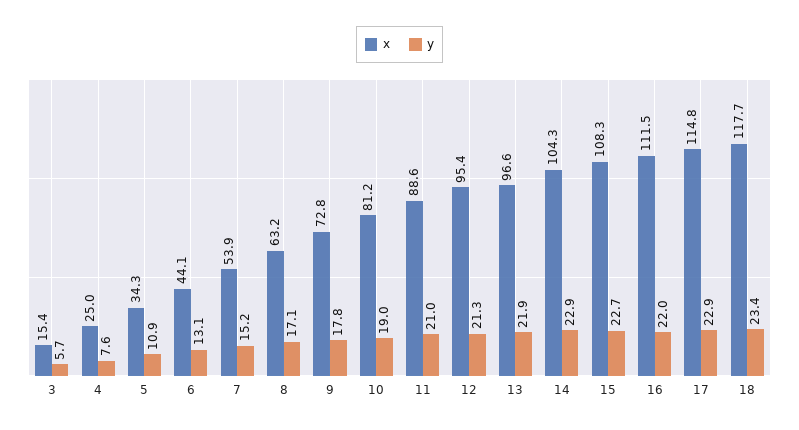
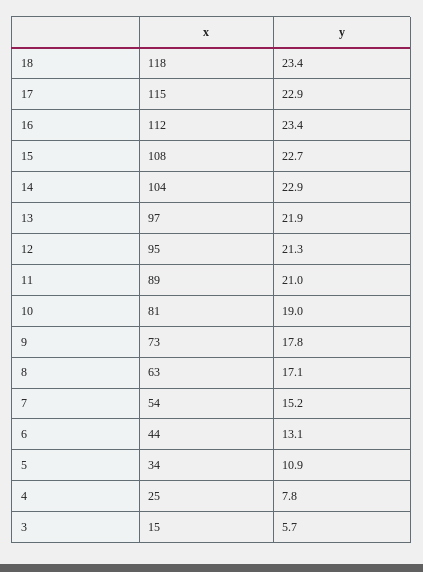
y, 4: 7.6 -> 7.8
y, 16: 22 -> 23.4

